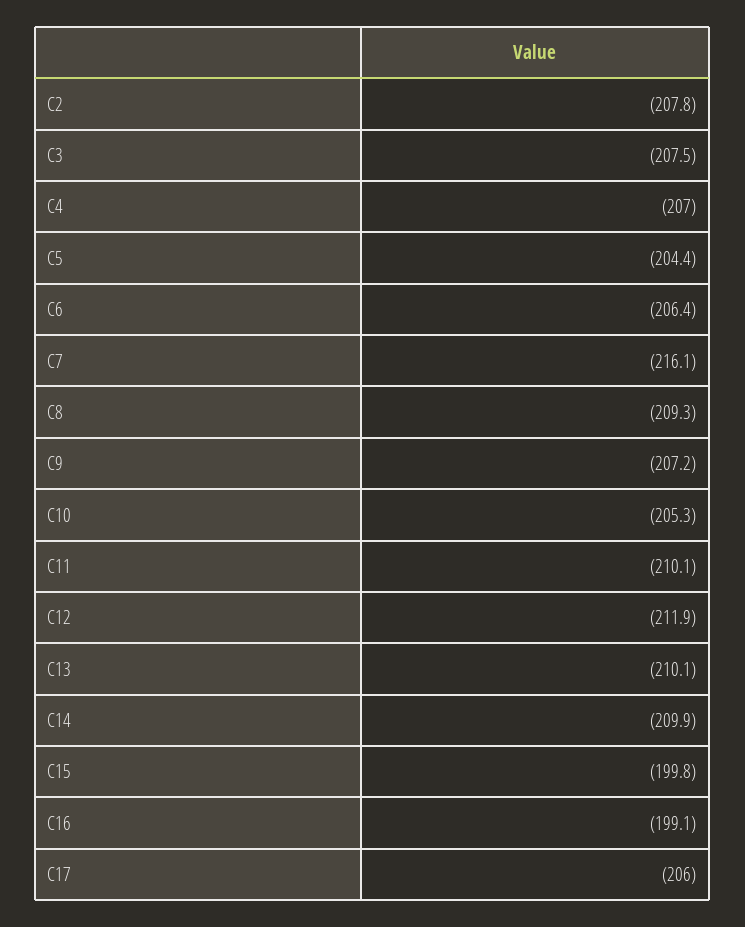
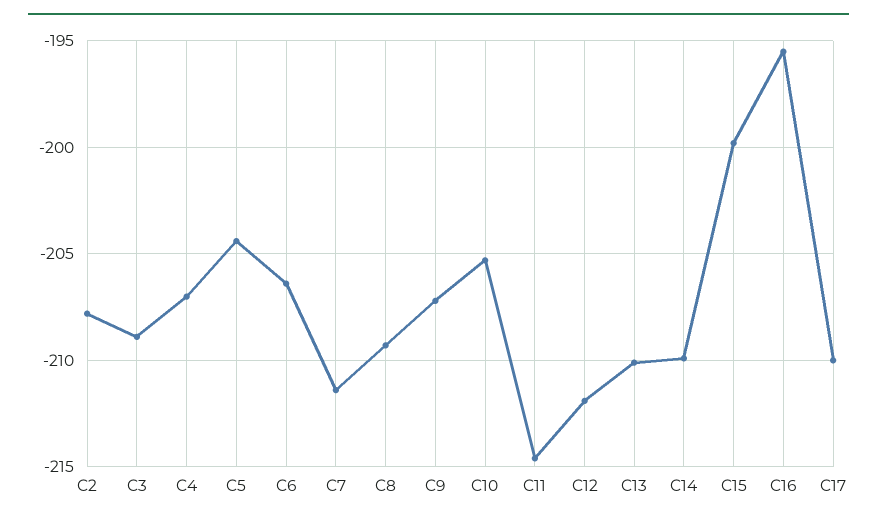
C3: -207.5 -> -209
C7: -216.1 -> -211.5
C11: -210.1 -> -214.5
C16: -199.1 -> -195.5
C17: -206 -> -210

